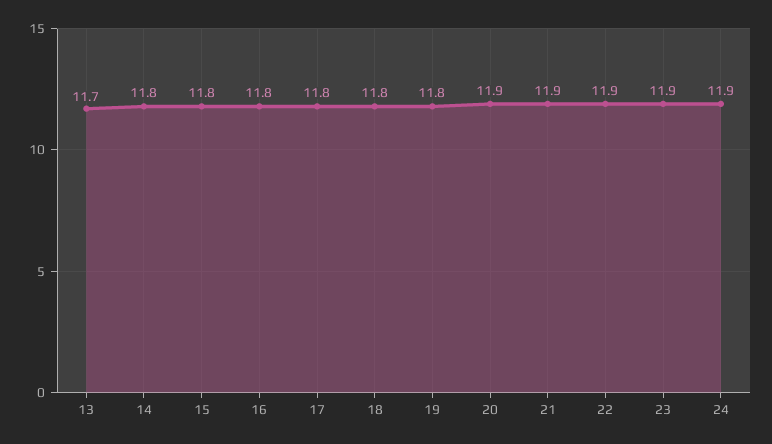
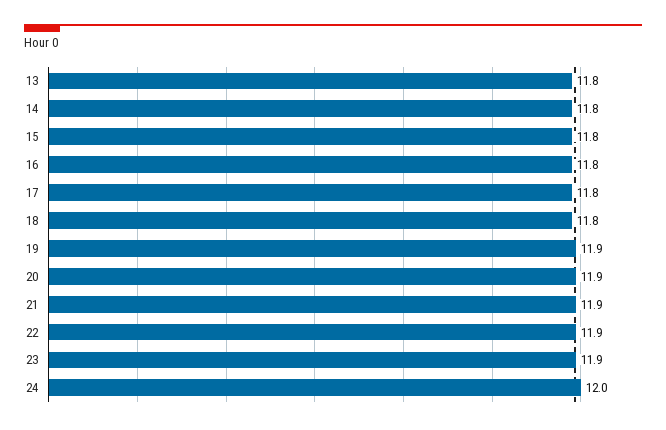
13: 11.7 -> 11.8
19: 11.8 -> 11.9
24: 11.9 -> 12

